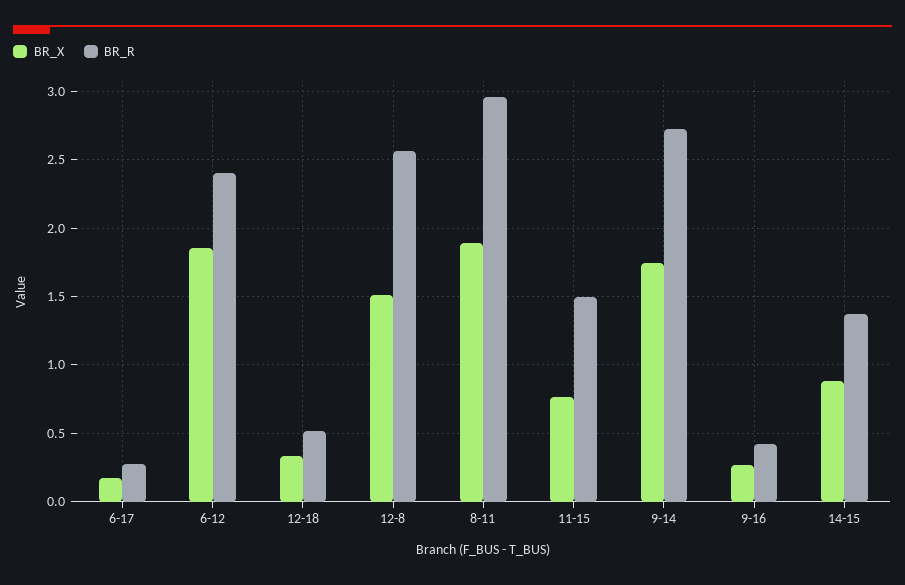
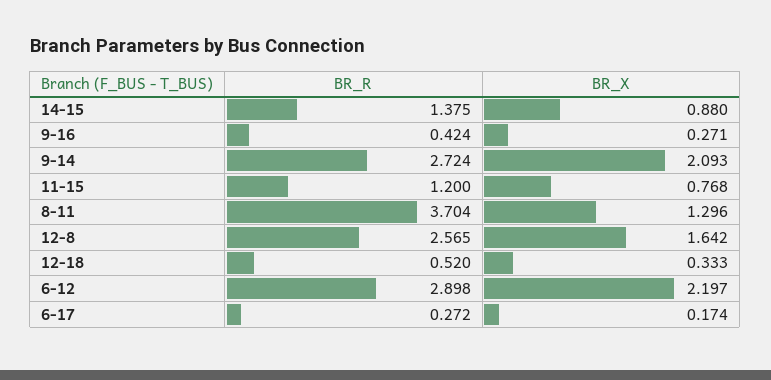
BR_X, 6-12: 1.85 -> 2.197
BR_R, 6-12: 2.4 -> 2.898
BR_X, 12-8: 1.5 -> 1.642
BR_X, 8-11: 1.9 -> 1.296
BR_R, 8-11: 2.95 -> 3.704
BR_R, 11-15: 1.5 -> 1.2
BR_X, 9-14: 1.75 -> 2.093

